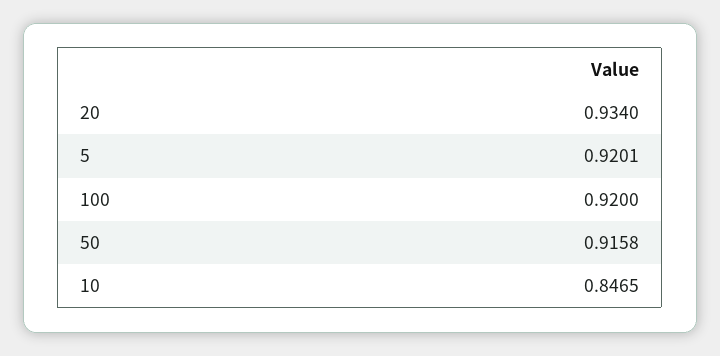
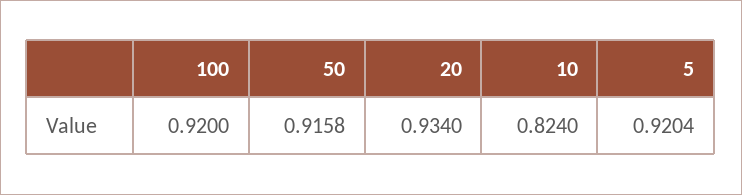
5: 0.9201 -> 0.9204
10: 0.8465 -> 0.824

